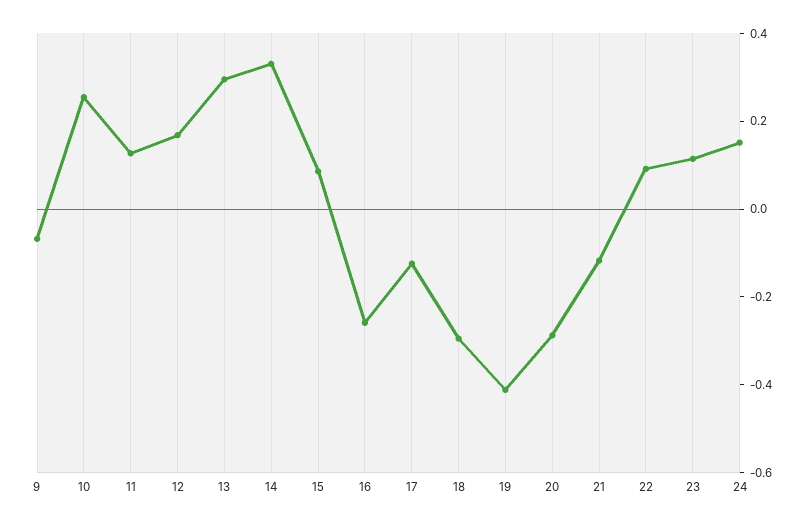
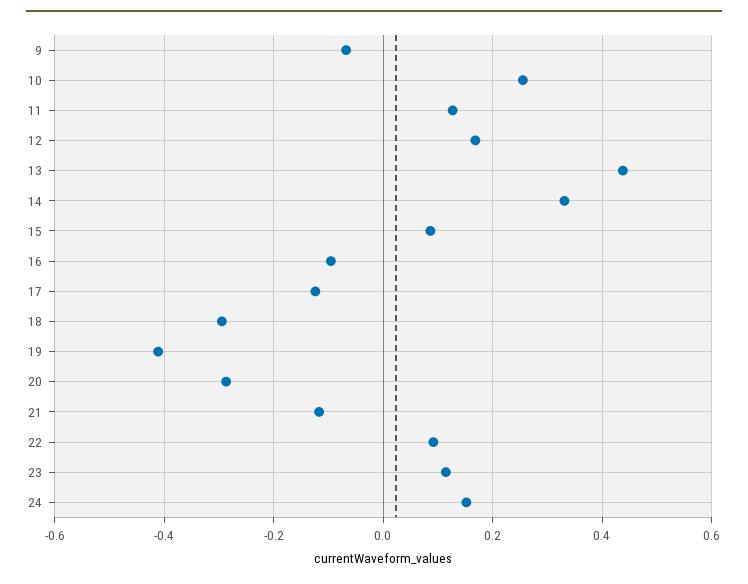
13: 0.3 -> 0.44
16: -0.25 -> -0.1

